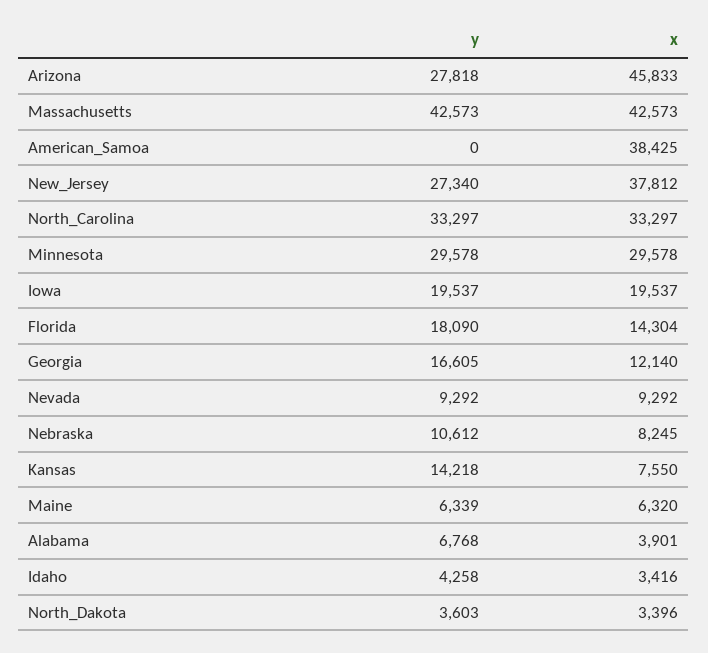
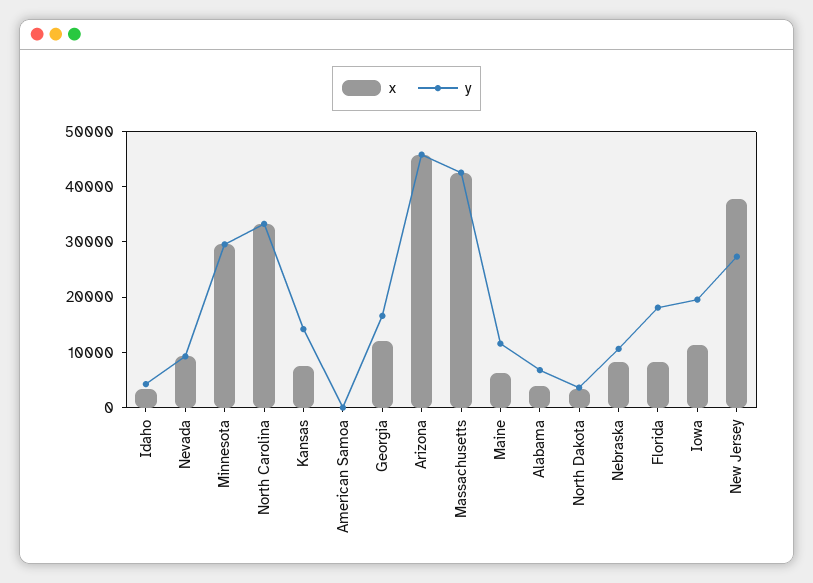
y, Arizona: 27818 -> 46000
x, American_Samoa: 38425 -> 0
x, Iowa: 19537 -> 12000
x, Florida: 14304 -> 8000
y, Maine: 6339 -> 12000

